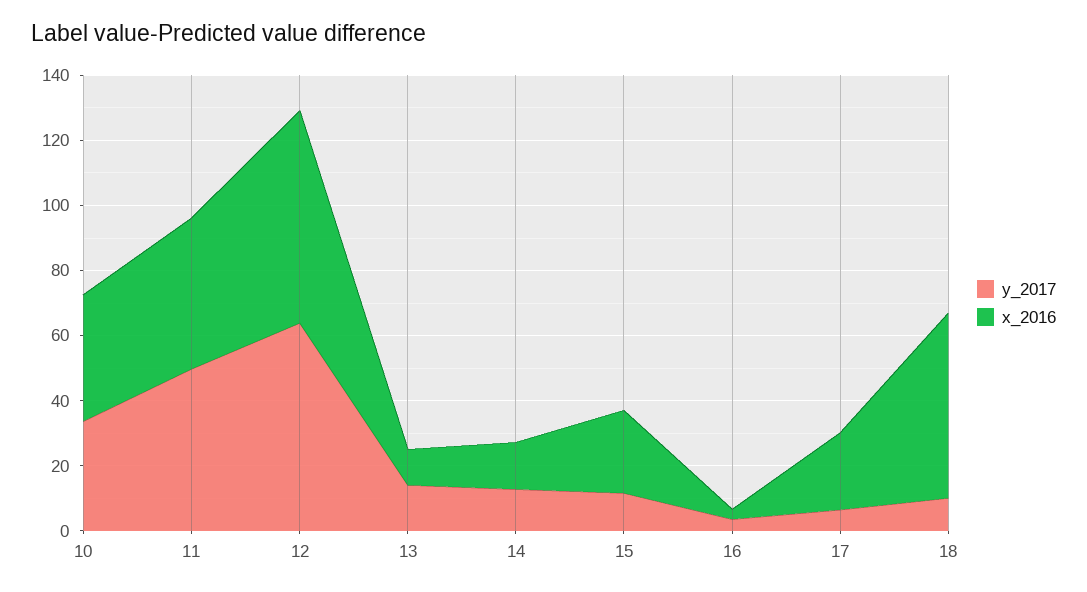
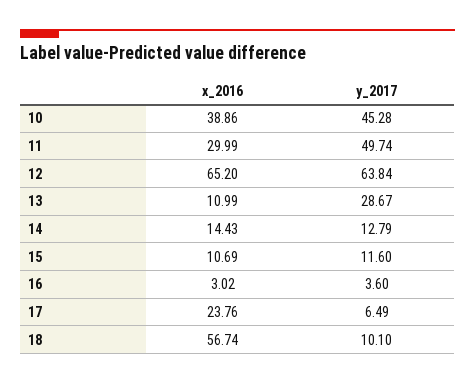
y_2017, 10: 35 -> 45.28
x_2016, 11: 45 -> 29.99
y_2017, 13: 15 -> 28.67
x_2016, 15: 25 -> 10.69

